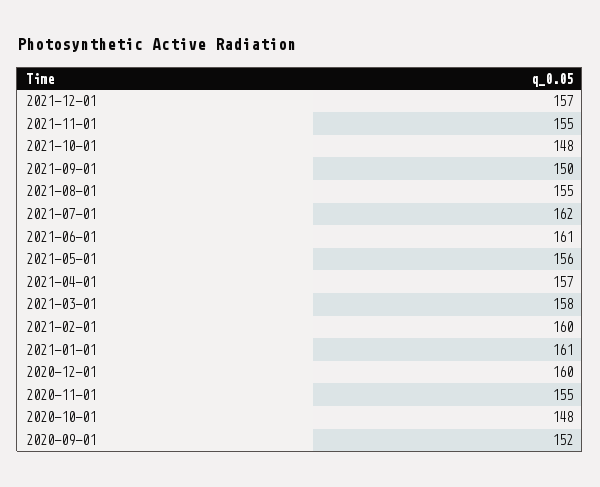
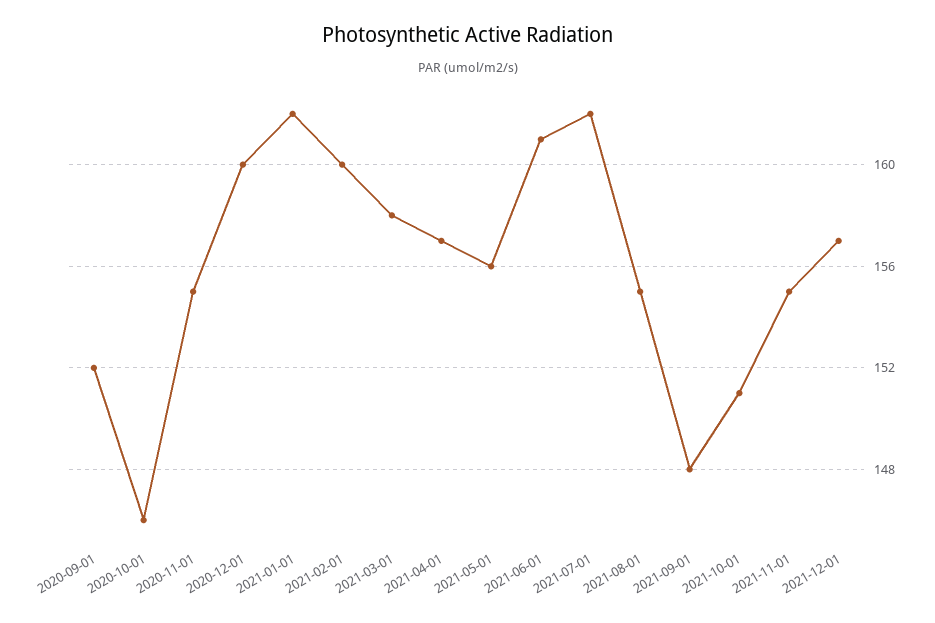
2021-10-01: 148 -> 151
2021-09-01: 150 -> 148
2021-01-01: 161 -> 162
2020-10-01: 148 -> 146

